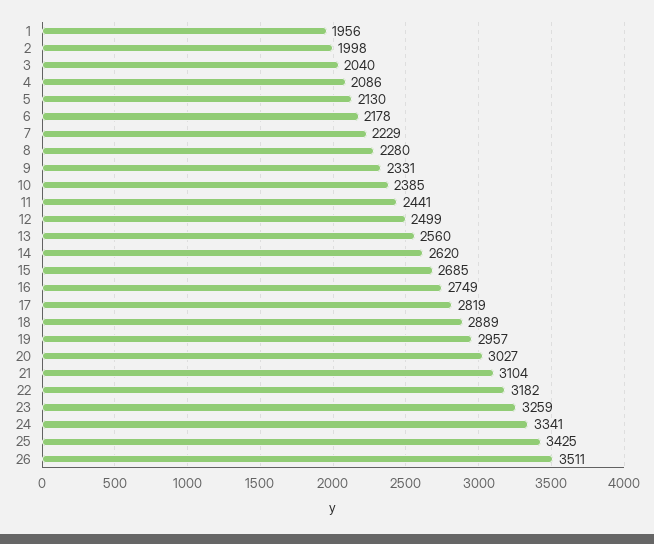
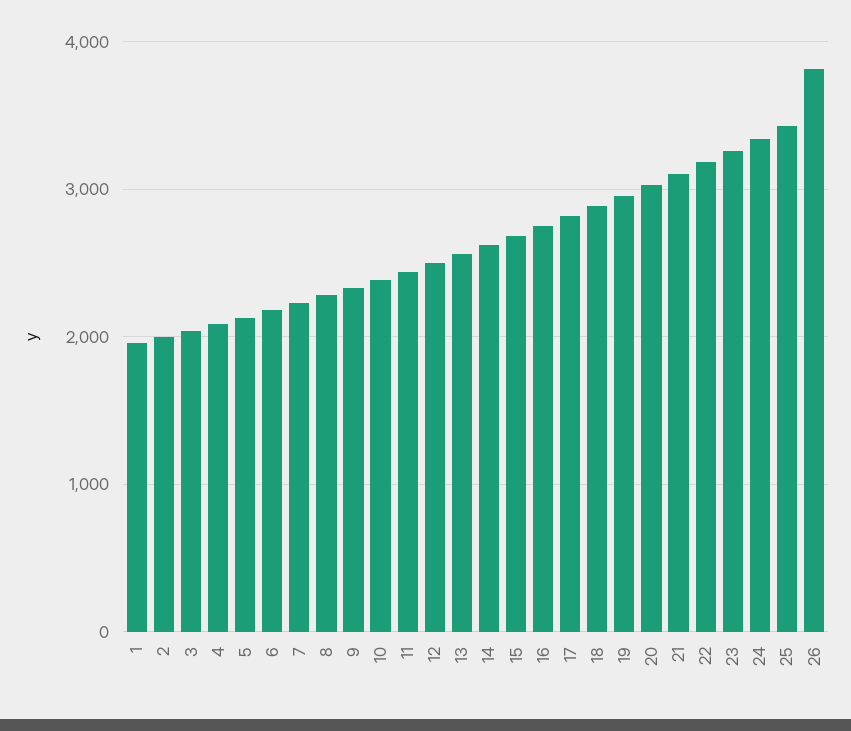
26: 3511 -> 3800

